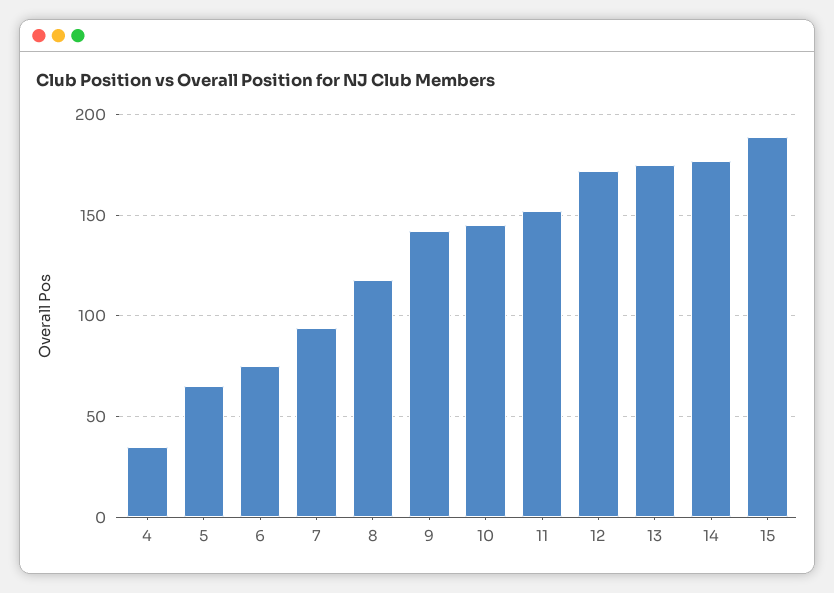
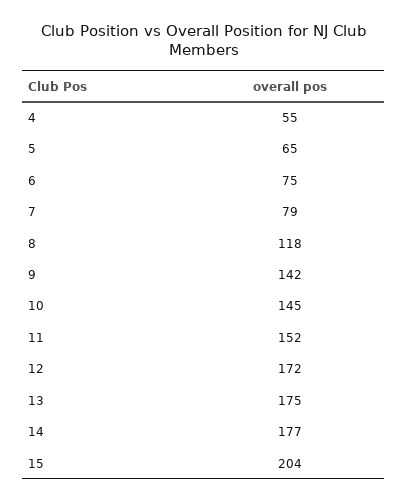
4: 35 -> 55
7: 95 -> 79
15: 190 -> 204

